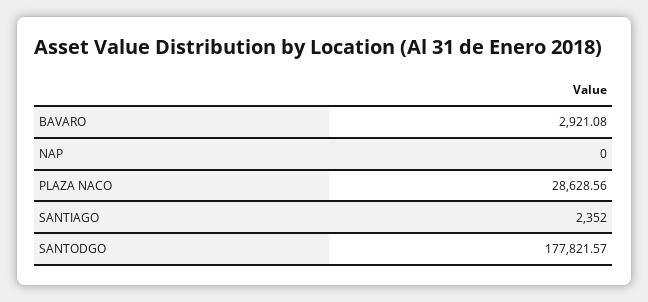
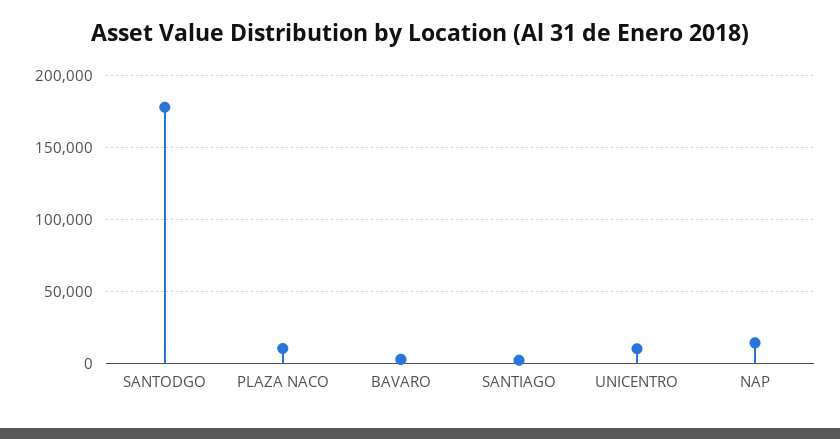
NAP: 0 -> 15000
PLAZA NACO: 28628.56 -> 10000
UNICENTRO: none -> 10000

